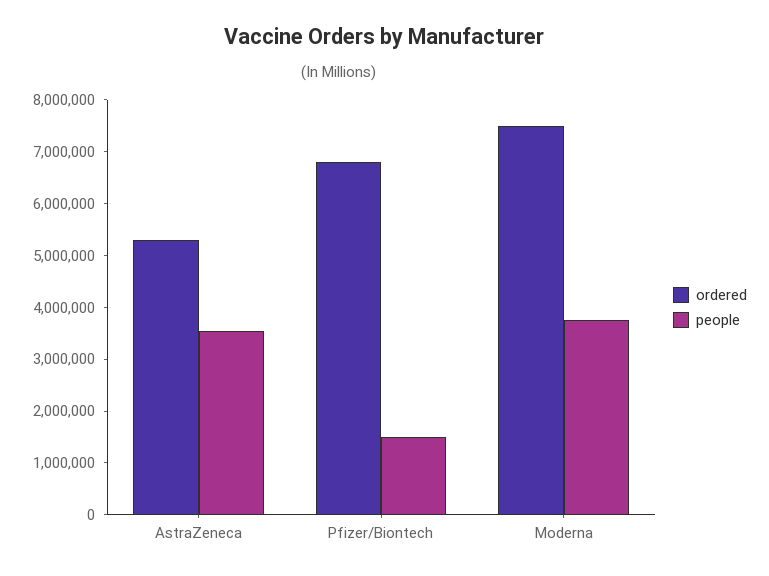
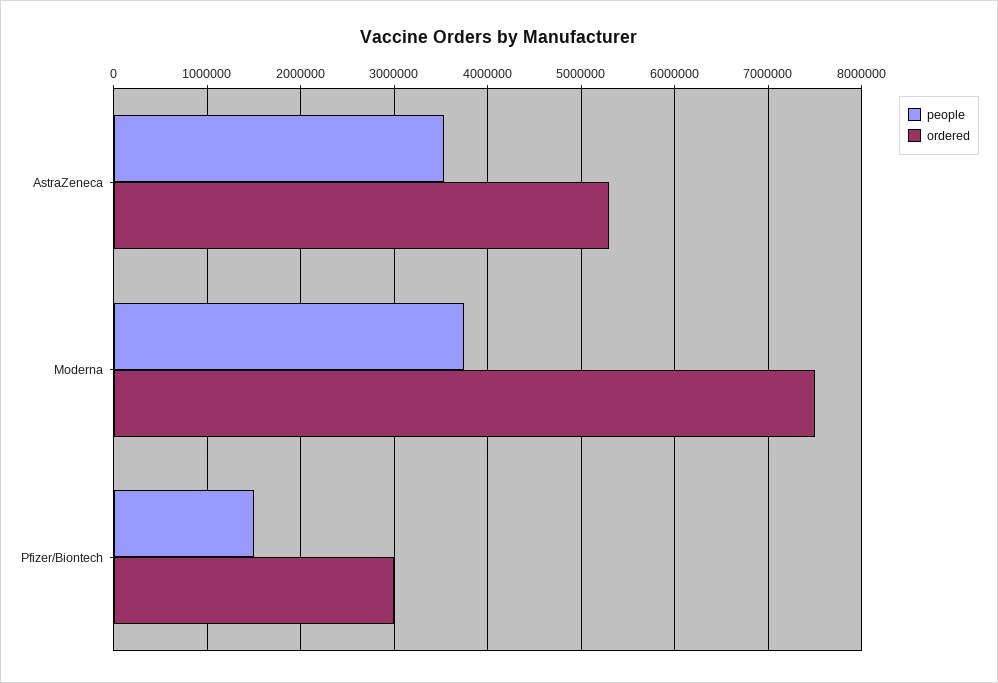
ordered, Pfizer/Biontech: 6800000 -> 3000000

